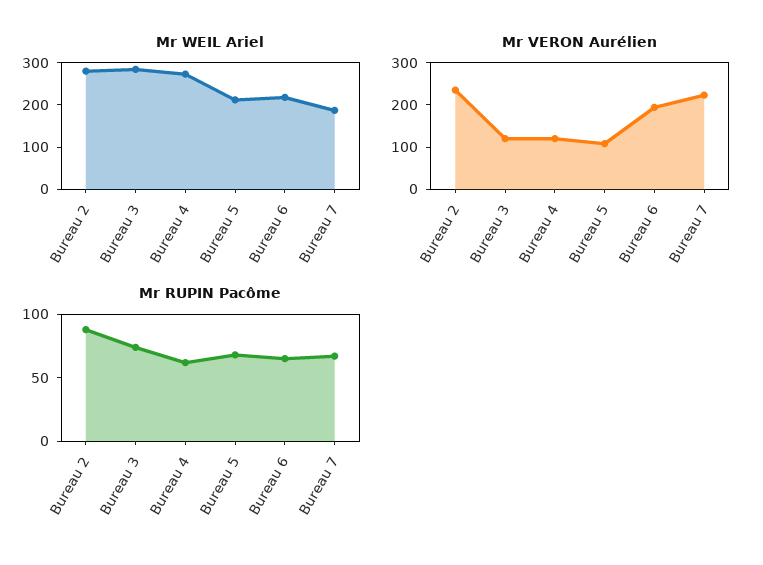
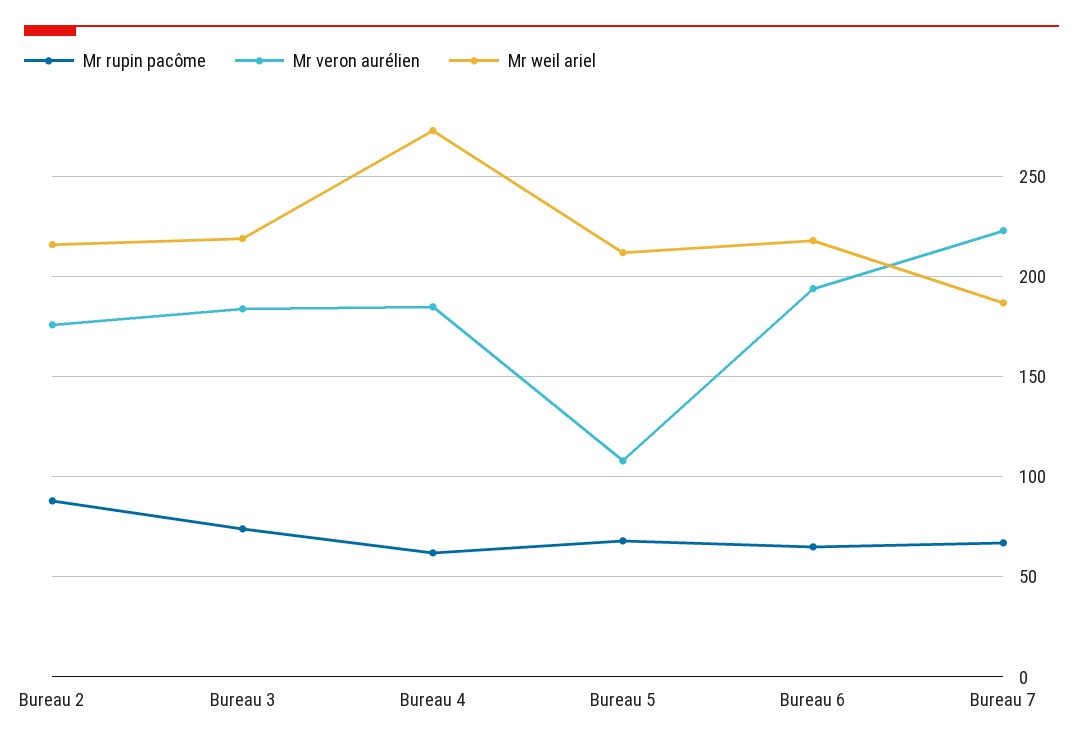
Mr WEIL Ariel, Bureau 2: 280 -> 215
Mr WEIL Ariel, Bureau 3: 280 -> 220
Mr VERON Aurélien, Bureau 2: 240 -> 175
Mr VERON Aurélien, Bureau 3: 120 -> 185
Mr VERON Aurélien, Bureau 4: 120 -> 185

